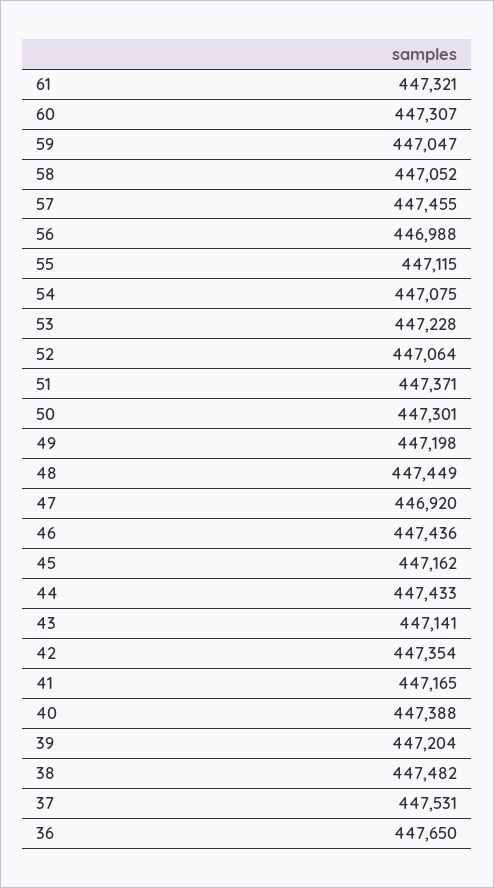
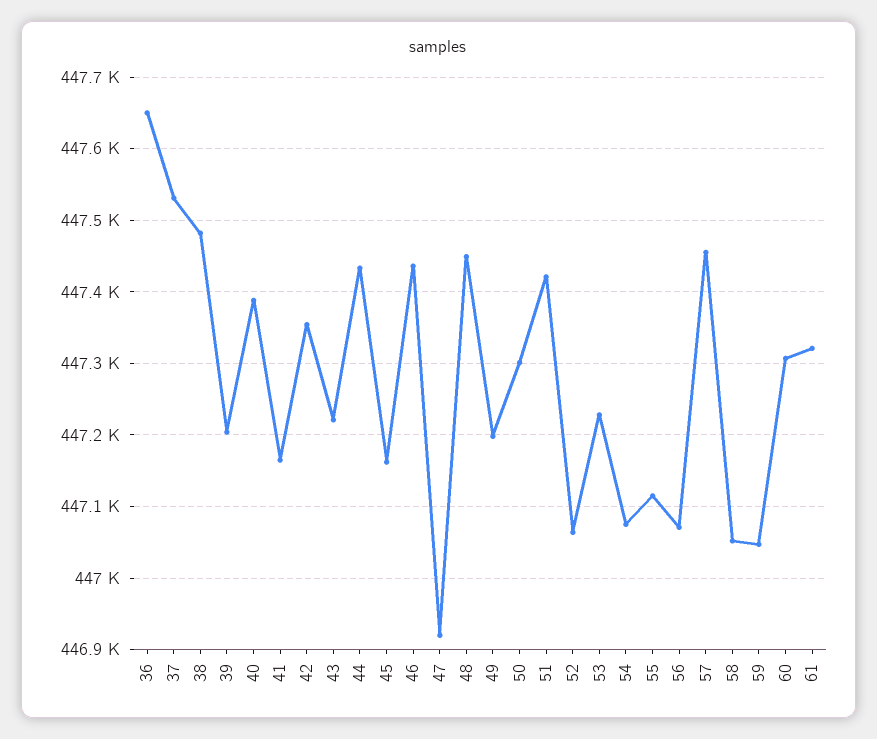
56: 446988 -> 447070
51: 447371 -> 447420
43: 447141 -> 447220

